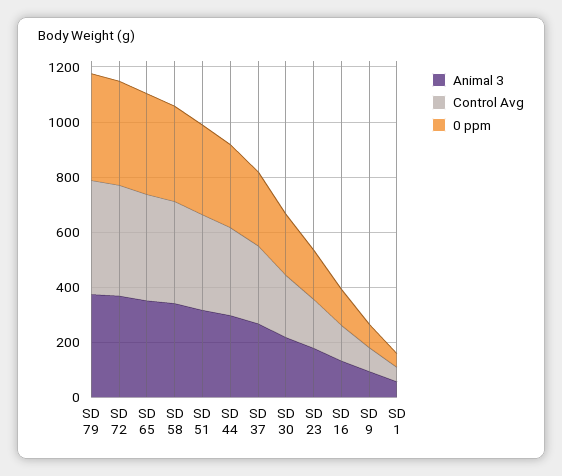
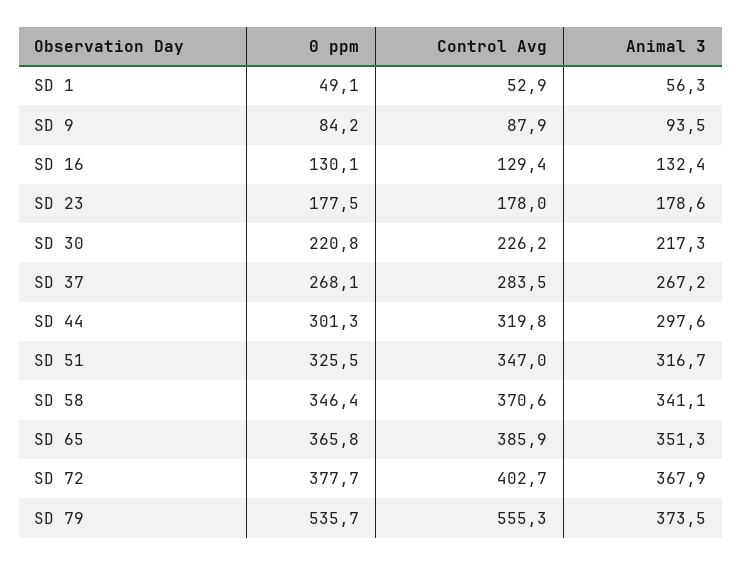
Control Avg, SD 79: 400 -> 555.3
0 ppm, SD 79: 400 -> 535.7

